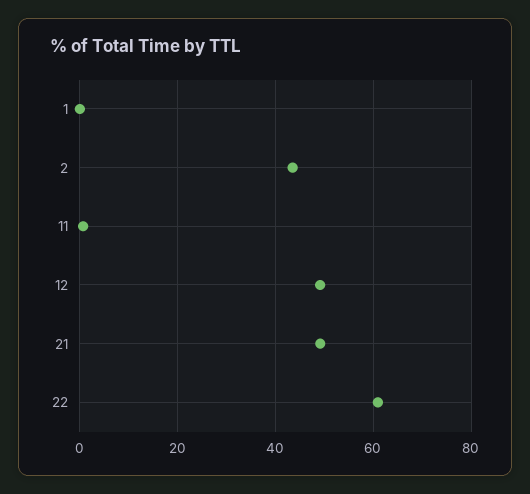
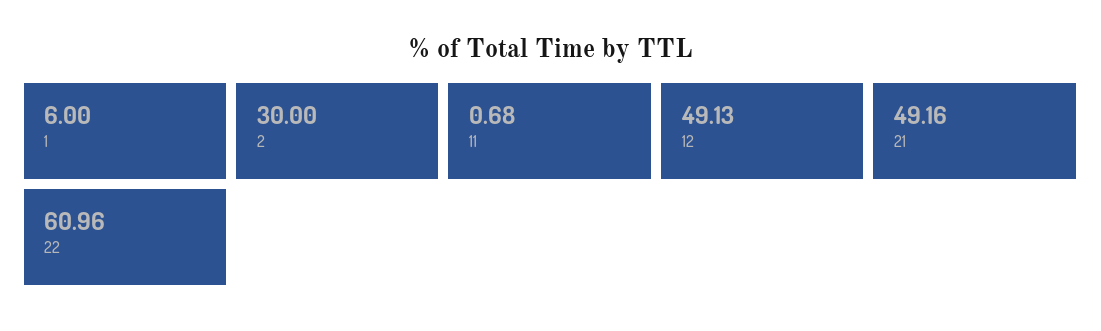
1: 0 -> 6
2: 44 -> 30

